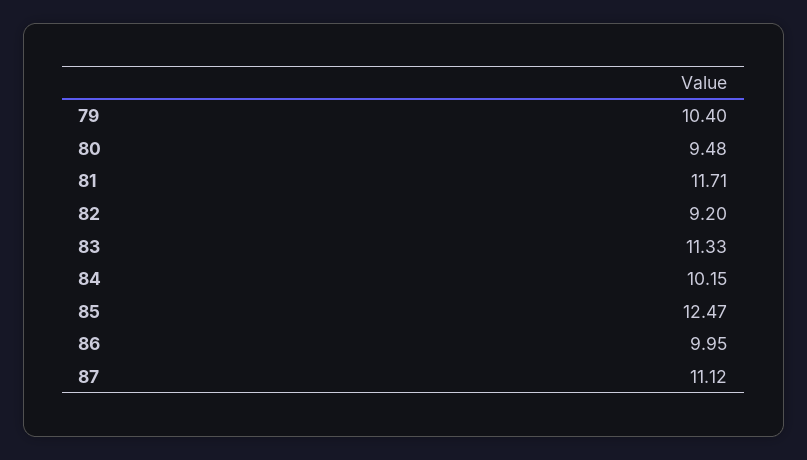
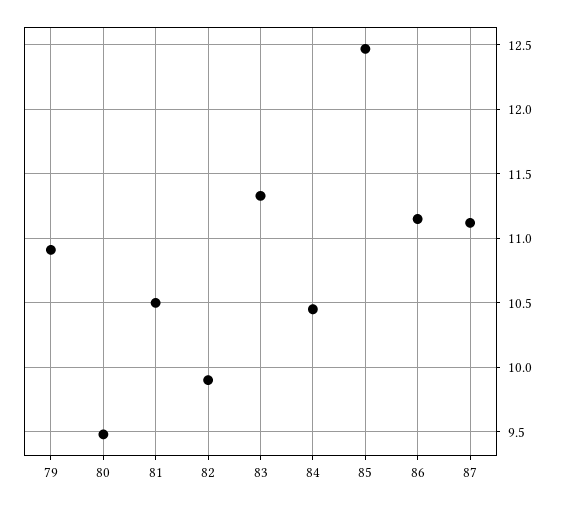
79: 10.4 -> 10.9
81: 11.71 -> 10.5
82: 9.2 -> 9.9
84: 10.15 -> 10.45
86: 9.95 -> 11.15

